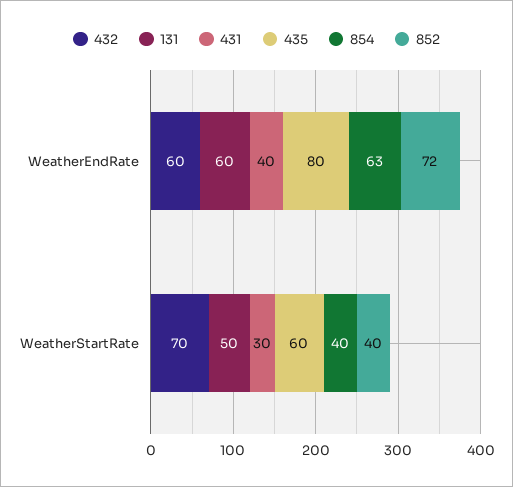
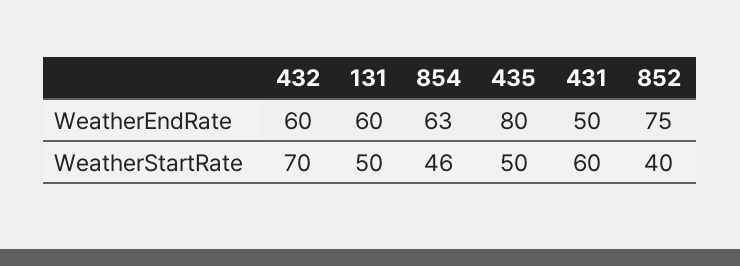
431, WeatherEndRate: 40 -> 50
852, WeatherEndRate: 72 -> 75
431, WeatherStartRate: 30 -> 60
435, WeatherStartRate: 60 -> 50
854, WeatherStartRate: 40 -> 46

